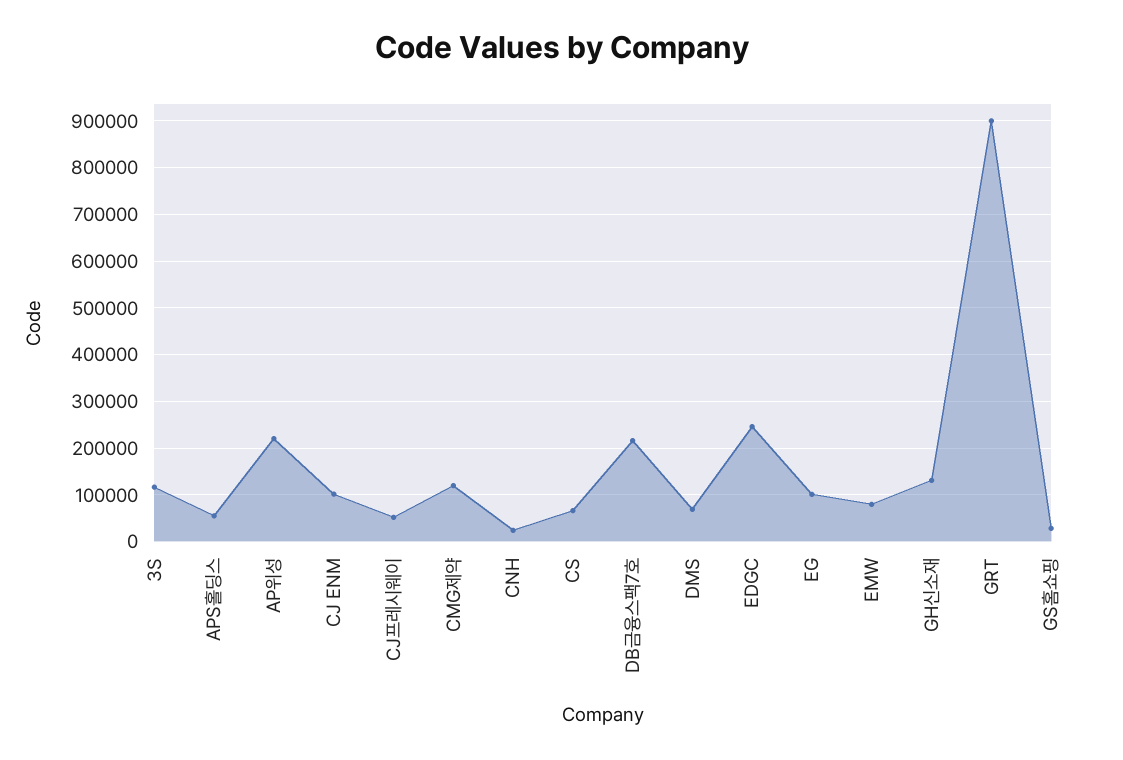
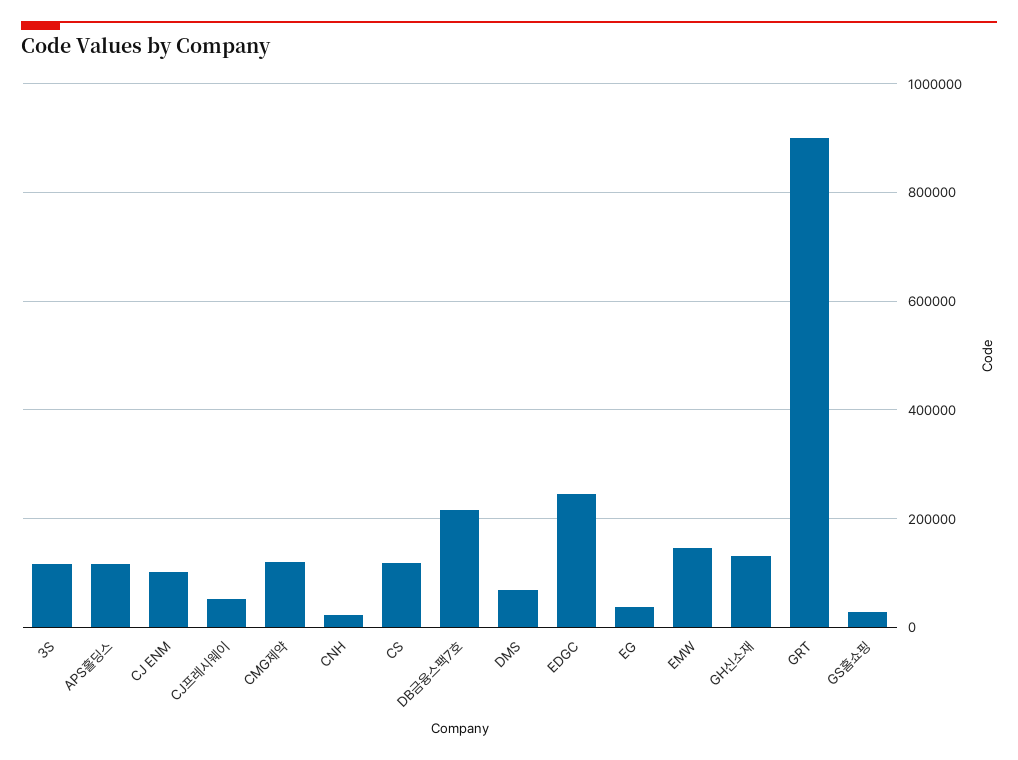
APS홀딩스: 60000 -> 120000
AP위성: 220000 -> none
CS: 60000 -> 120000
EG: 100000 -> 40000
EMW: 80000 -> 140000

